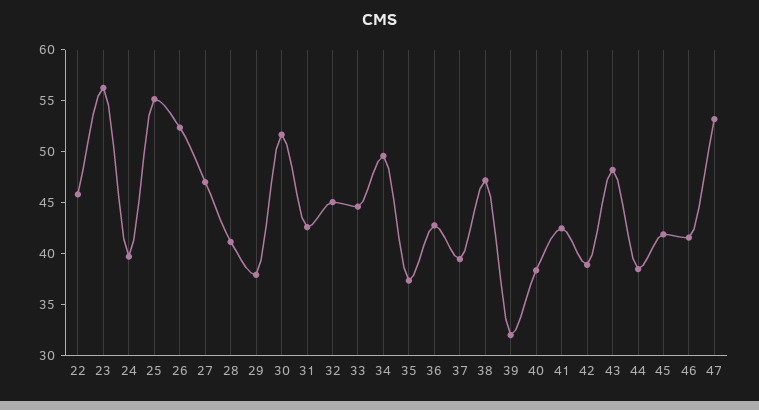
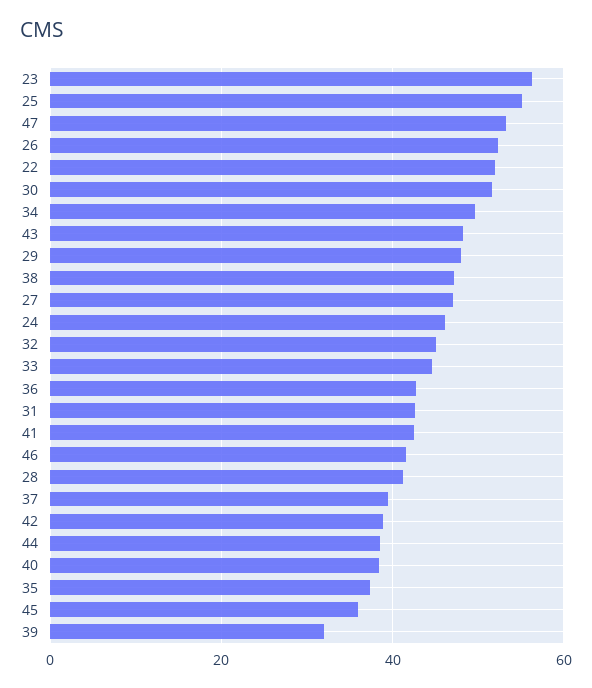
22: 46 -> 52
24: 40 -> 46
29: 38 -> 48
45: 42 -> 36

